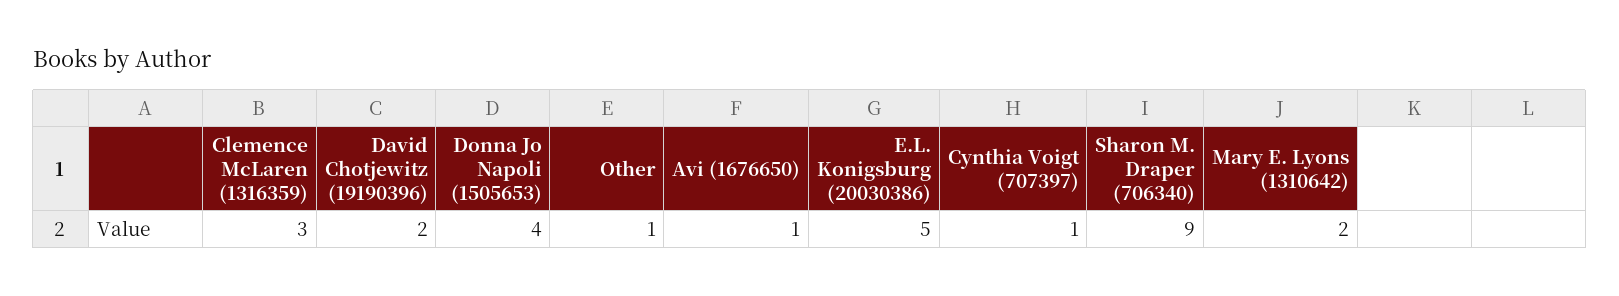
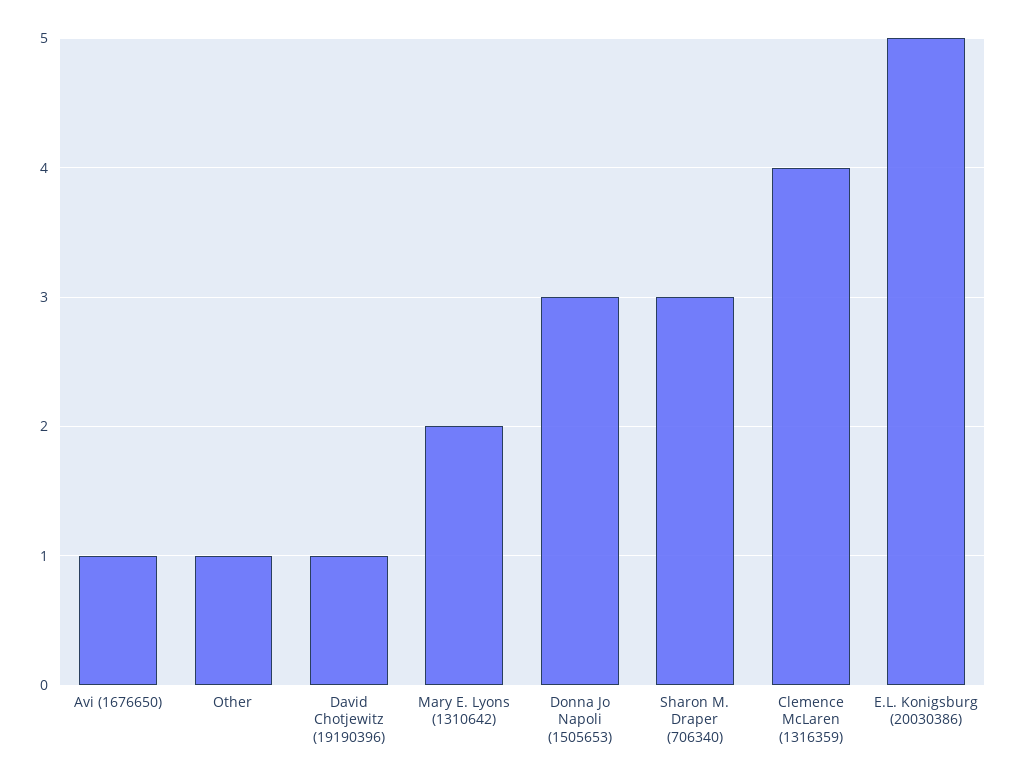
Clemence McLaren (1316359): 3 -> 4
David Chotjewitz (19190396): 2 -> 1
Donna Jo Napoli (1505653): 4 -> 3
Cynthia Voigt (707397): 1 -> none
Sharon M. Draper (706340): 9 -> 3

